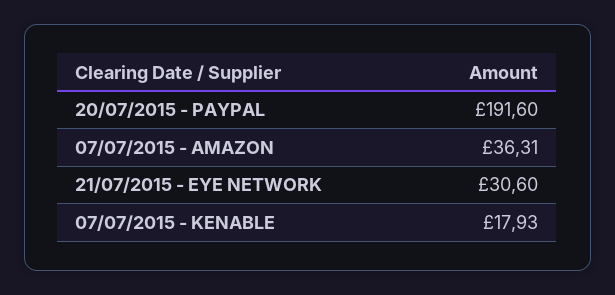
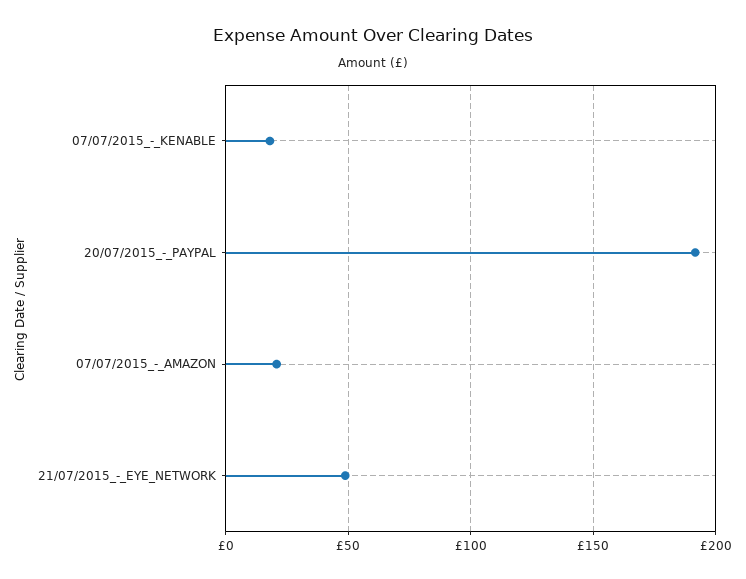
07/07/2015 - AMAZON: 36.31 -> 20
21/07/2015 - EYE NETWORK: 30.6 -> 50

